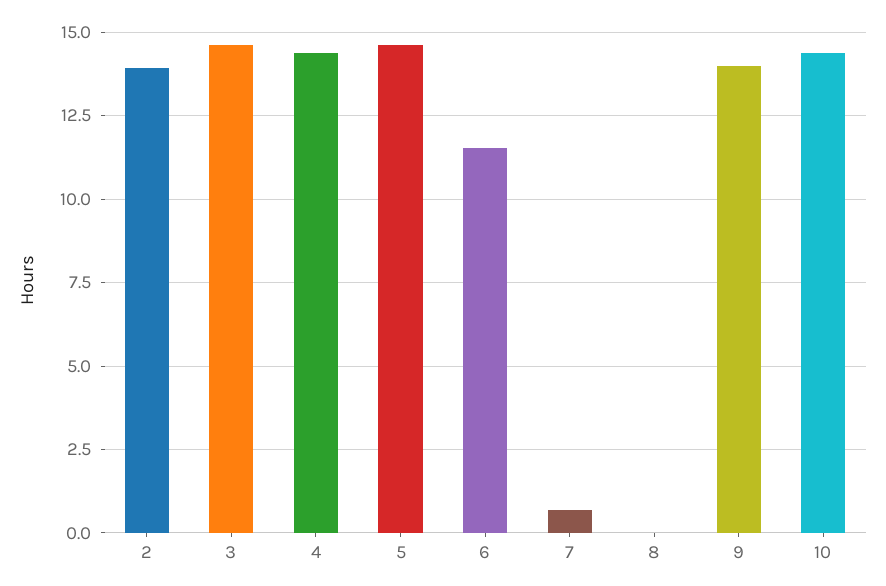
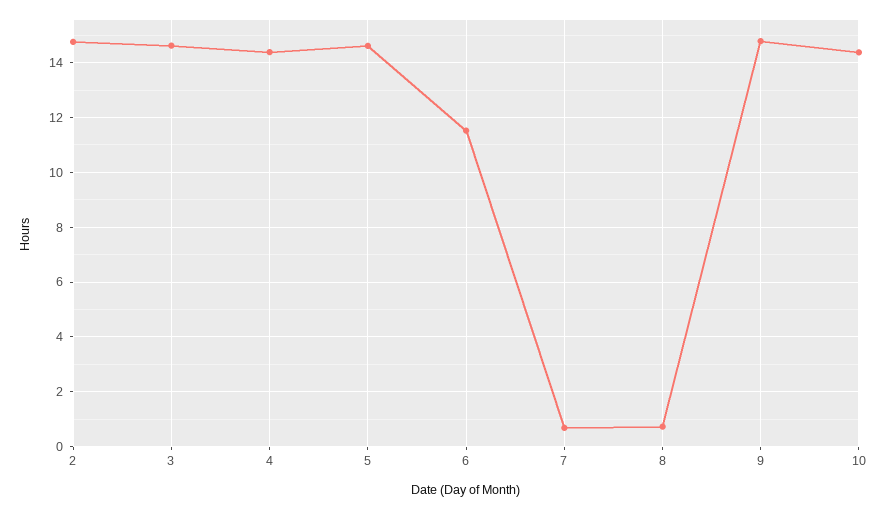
2: 14 -> 14.75
8: 0 -> 0.75
9: 14 -> 14.75

